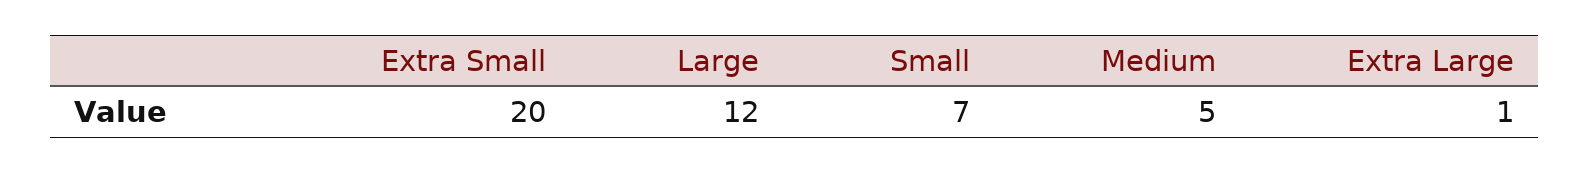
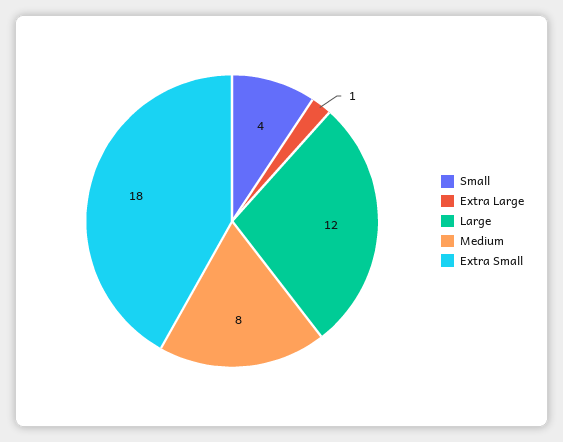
Extra Small: 20 -> 18
Small: 7 -> 4
Medium: 5 -> 8

